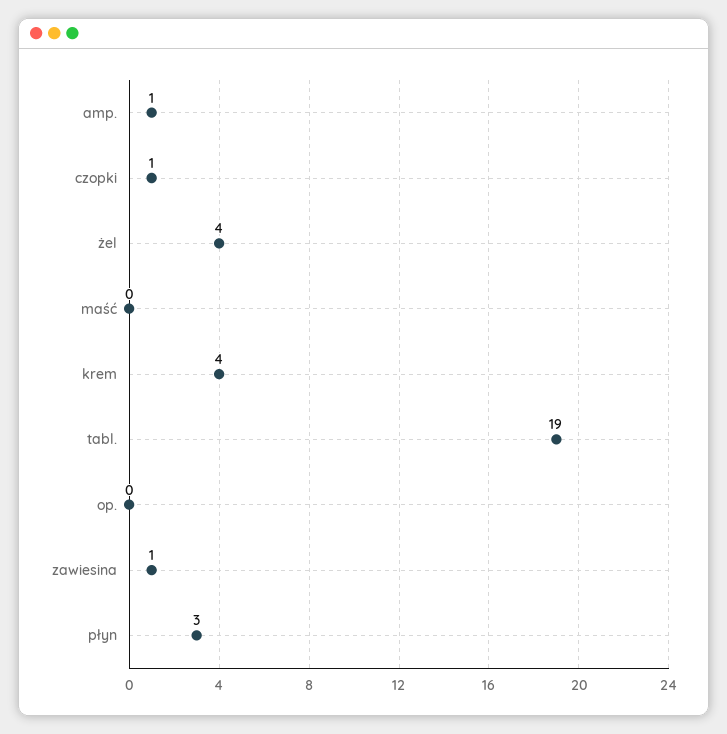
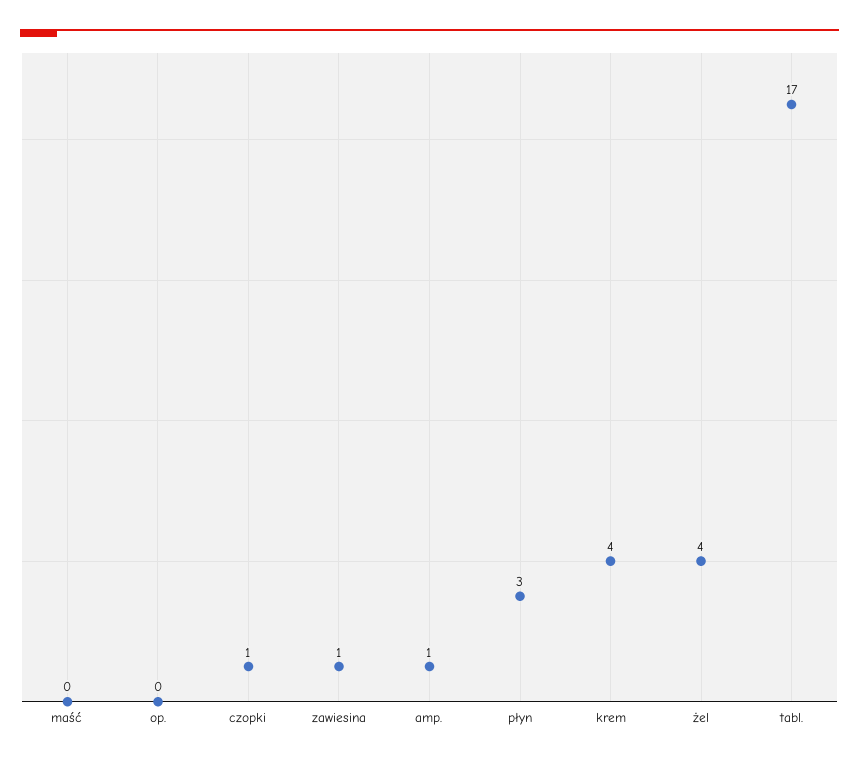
tabl.: 19 -> 17

